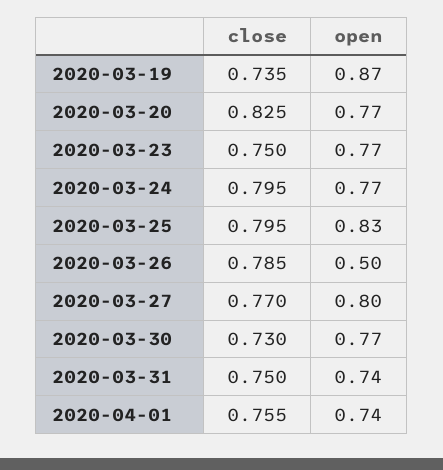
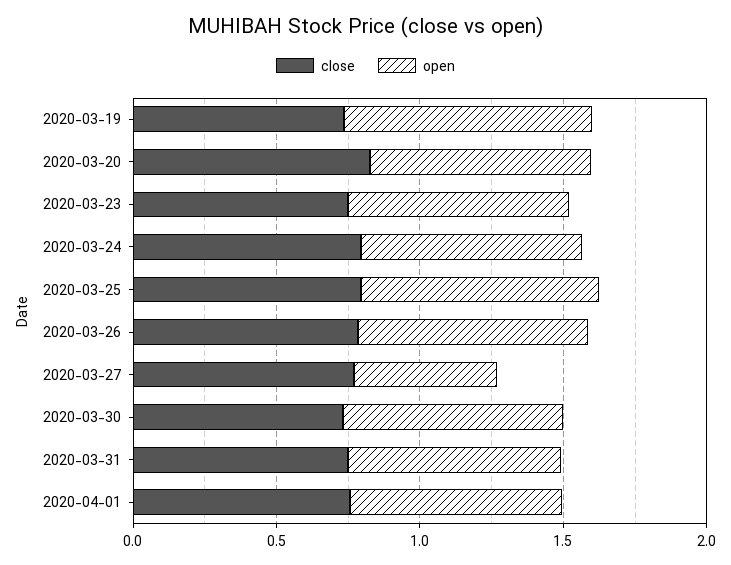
open, 2020-03-26: 0.5 -> 0.8
open, 2020-03-27: 0.8 -> 0.5

